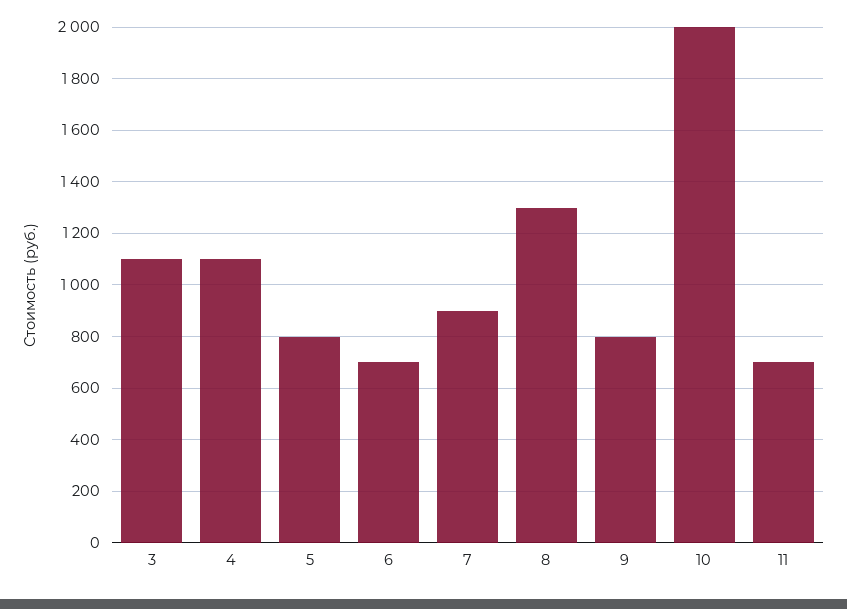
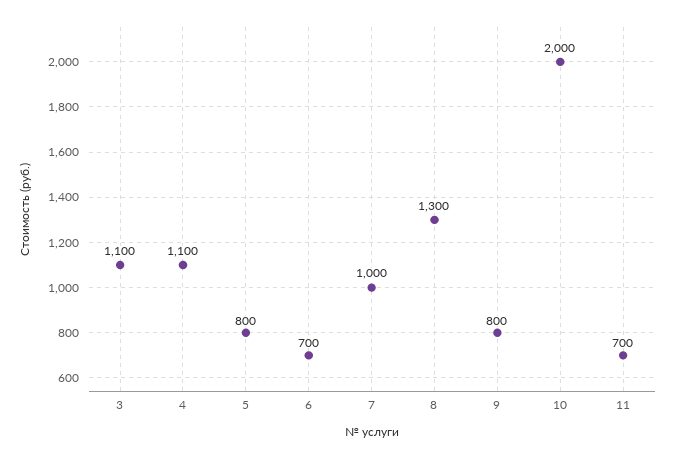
7: 900 -> 1000

